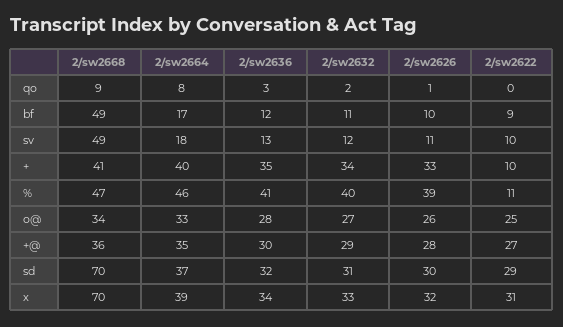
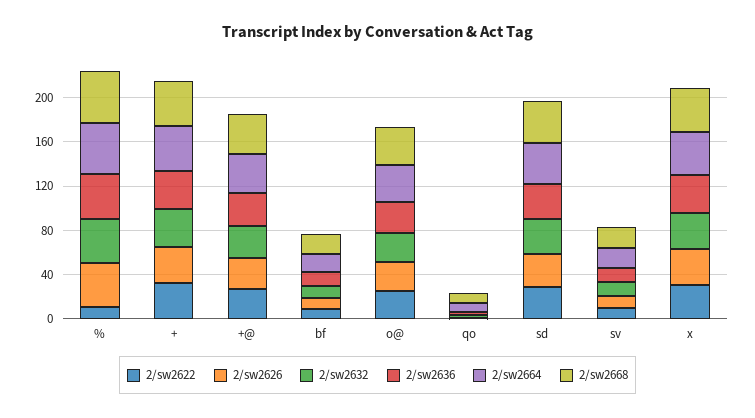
2/sw2668, bf: 49 -> 20
2/sw2668, sv: 49 -> 20
2/sw2622, +: 10 -> 30
2/sw2668, sd: 70 -> 40
2/sw2668, x: 70 -> 40

